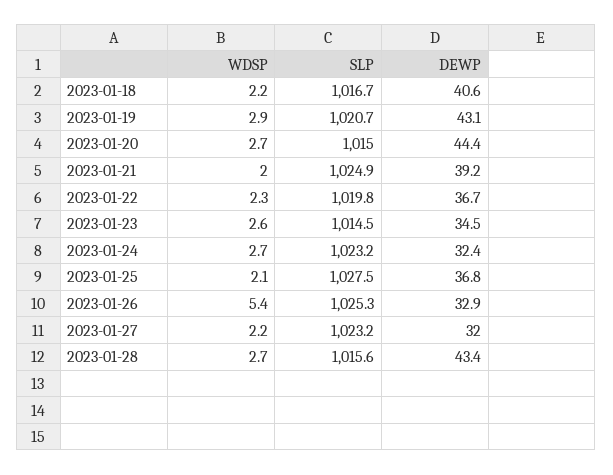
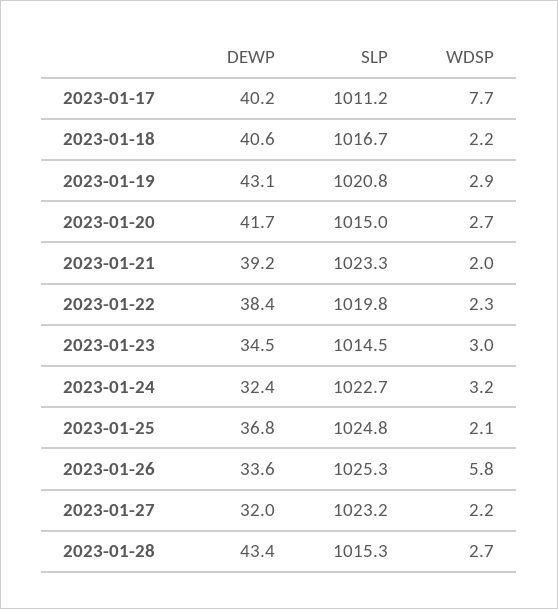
SLP, 2023-01-19: 1020.7 -> 1020.8
DEWP, 2023-01-20: 44.4 -> 41.7
SLP, 2023-01-21: 1024.9 -> 1023.3
DEWP, 2023-01-22: 36.7 -> 38.4
WDSP, 2023-01-23: 2.6 -> 3
WDSP, 2023-01-24: 2.7 -> 3.2
SLP, 2023-01-24: 1023.2 -> 1022.7
SLP, 2023-01-25: 1027.5 -> 1024.8
WDSP, 2023-01-26: 5.4 -> 5.8
DEWP, 2023-01-26: 32.9 -> 33.6
SLP, 2023-01-28: 1015.6 -> 1015.3
DEWP, 2023-01-17: none -> 40.2
SLP, 2023-01-17: none -> 1011.2
WDSP, 2023-01-17: none -> 7.7

